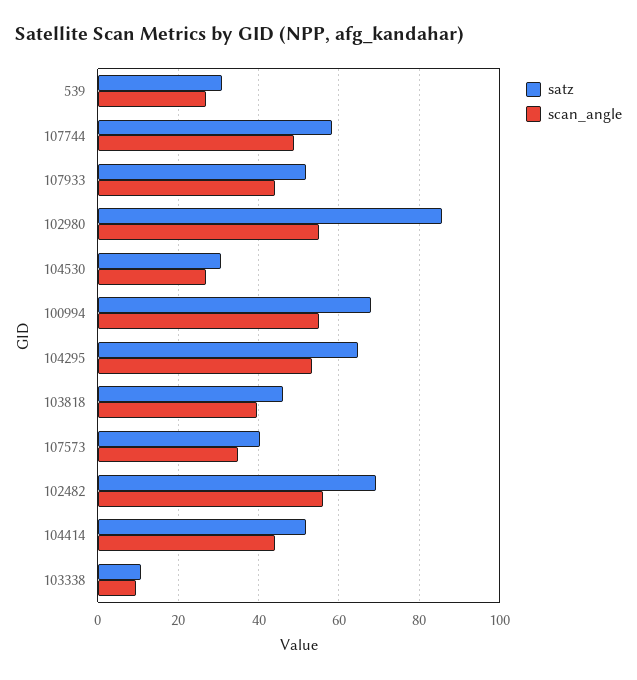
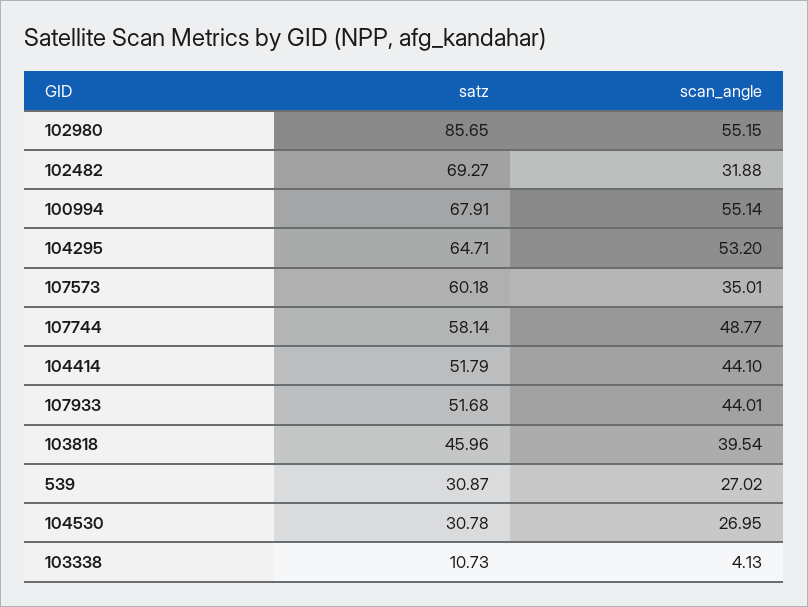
satz, 107573: 40 -> 60.18
scan_angle, 102482: 56 -> 31.88
scan_angle, 103338: 10 -> 4.13

